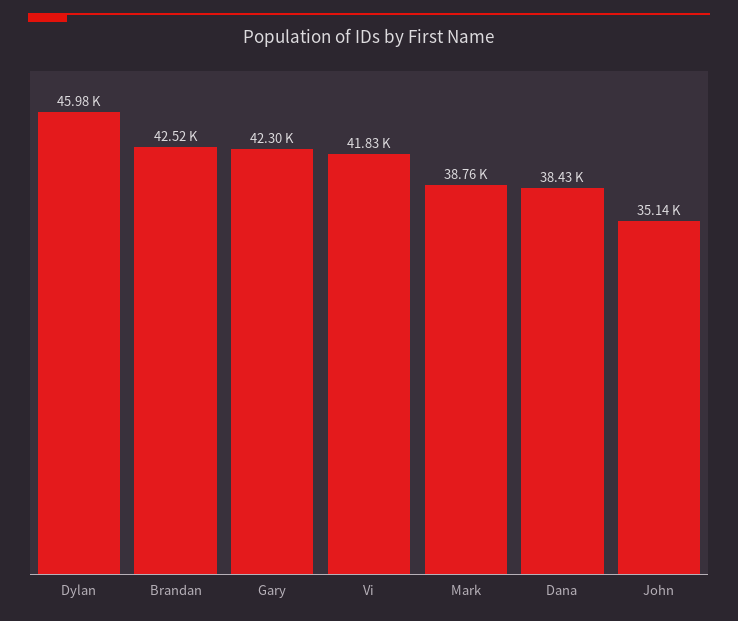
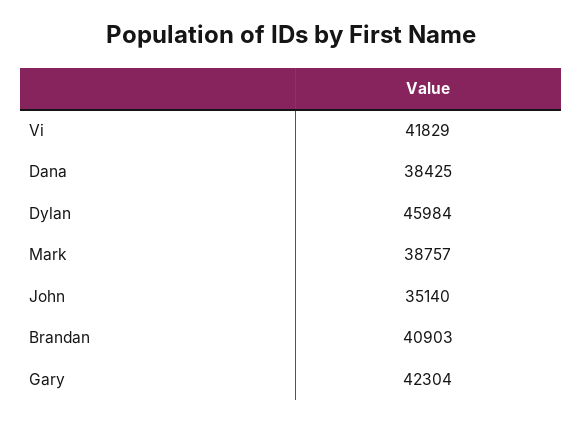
Brandan: 42520 -> 40903

